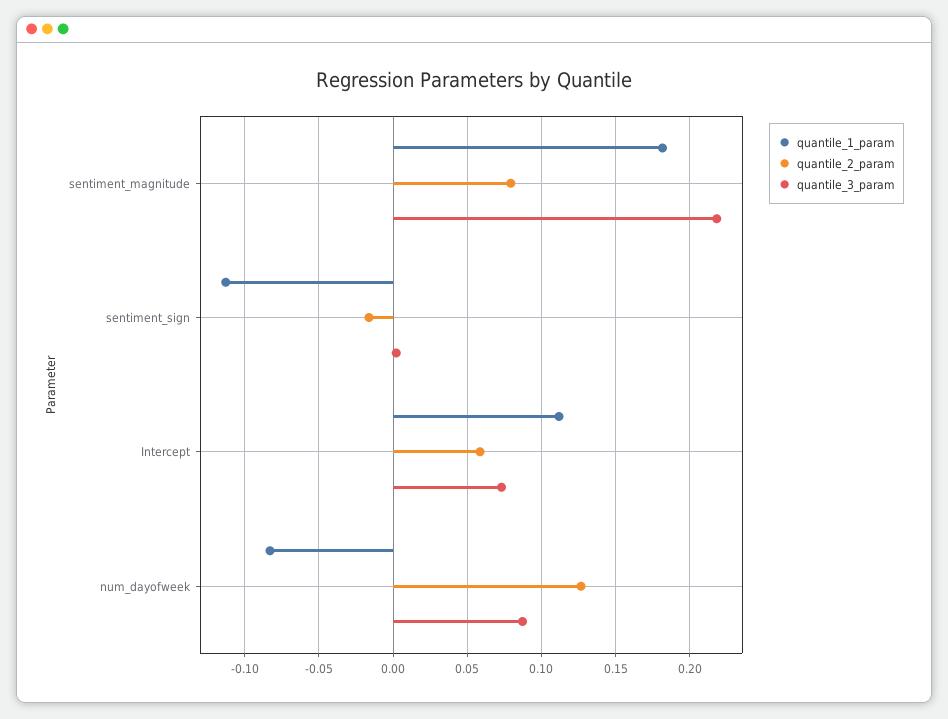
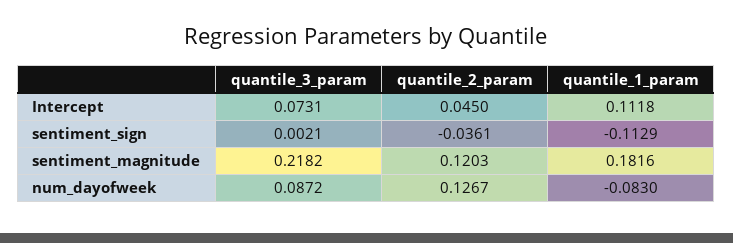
quantile_2_param, sentiment_magnitude: 0.08 -> 0.1203
quantile_2_param, sentiment_sign: -0.015 -> -0.0361
quantile_2_param, Intercept: 0.06 -> 0.045

